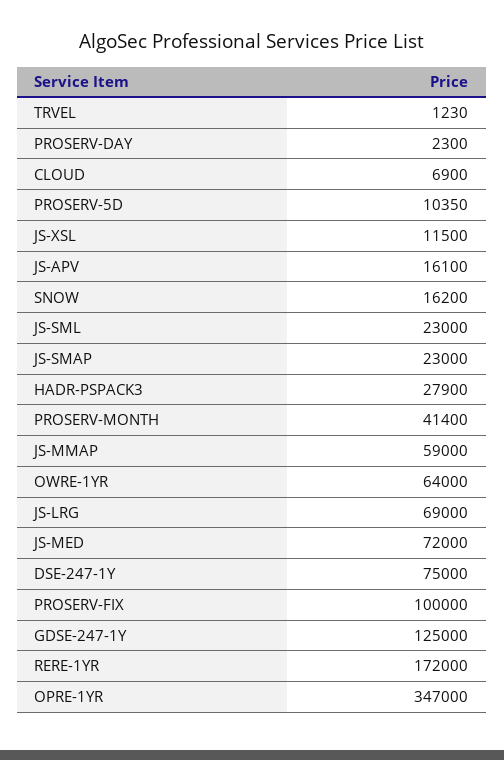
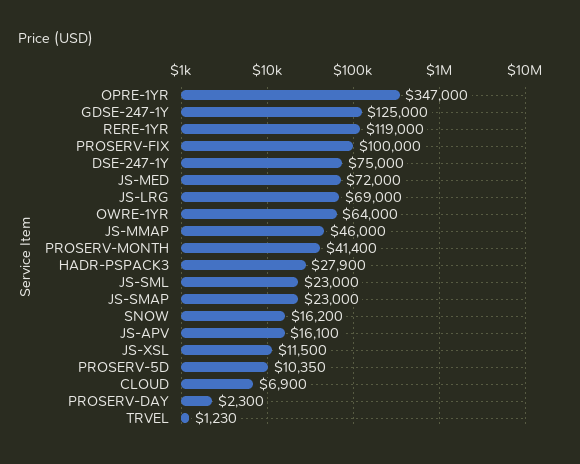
JS-MMAP: 59000 -> 46000
RERE-1YR: 172000 -> 119000

